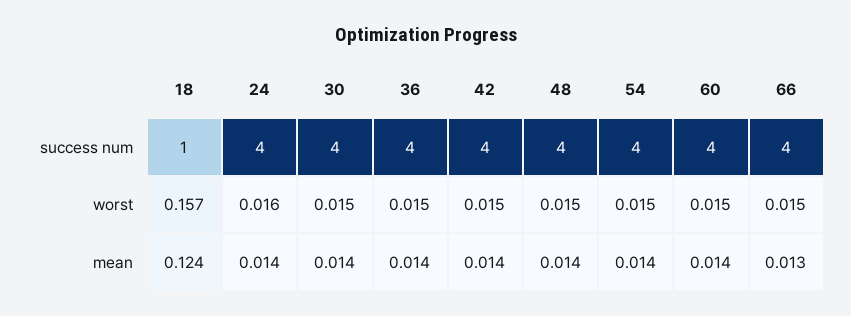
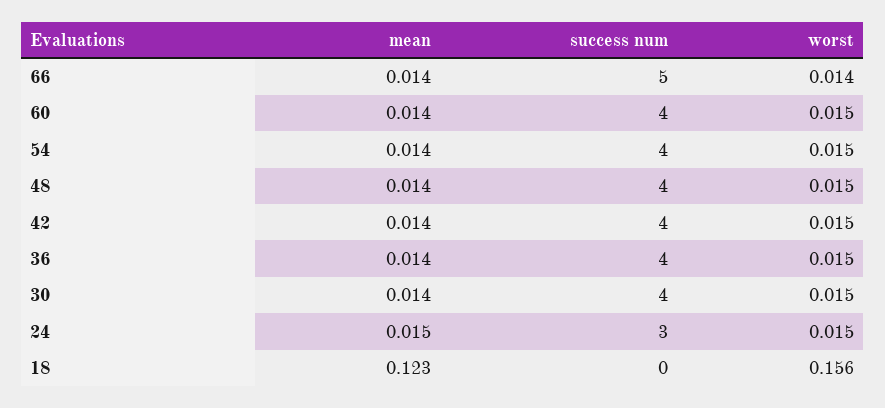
18, success num: 1 -> 0
24, success num: 4 -> 3
66, success num: 4 -> 5
18, worst: 0.157 -> 0.156
24, worst: 0.016 -> 0.015
66, worst: 0.015 -> 0.014
18, mean: 0.124 -> 0.123
24, mean: 0.014 -> 0.015
66, mean: 0.013 -> 0.014

